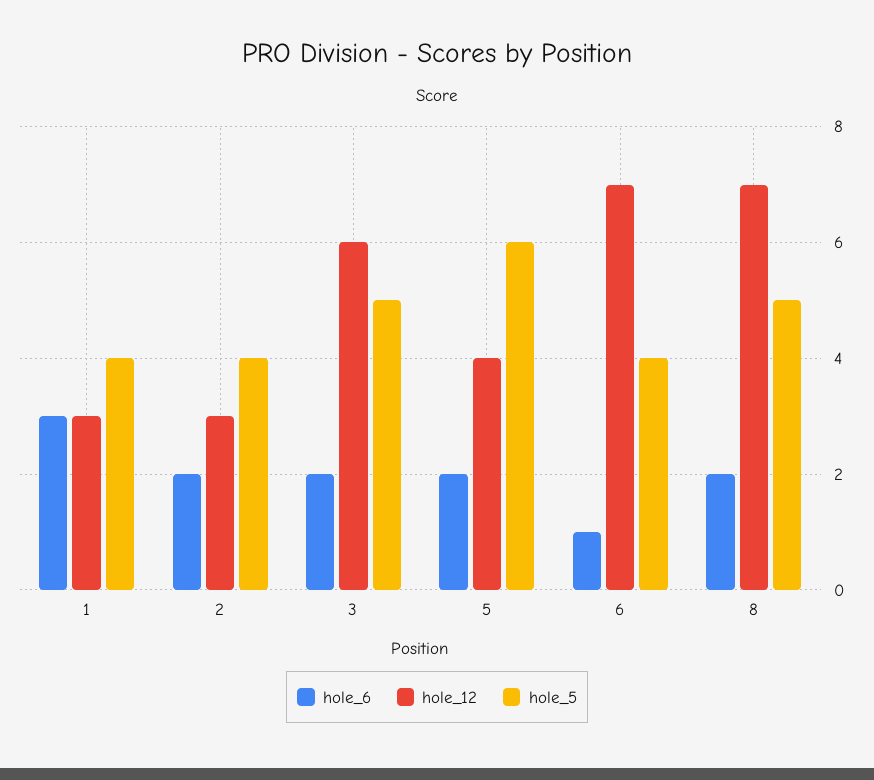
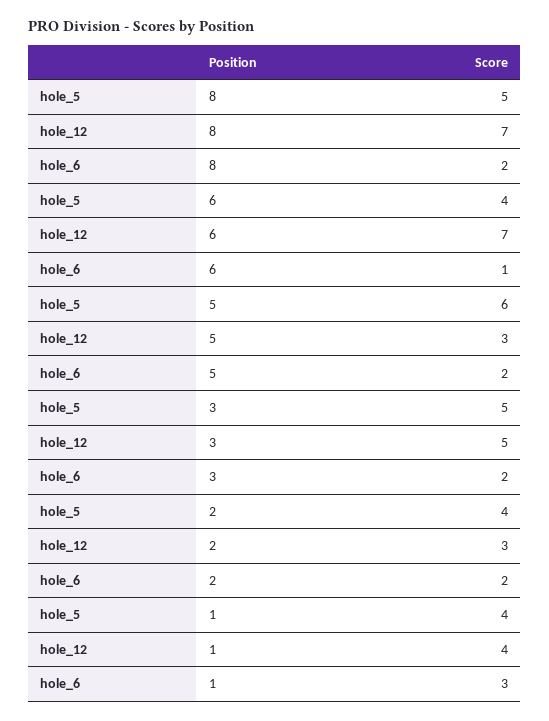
hole_12, 1: 3 -> 4
hole_12, 3: 6 -> 5
hole_12, 5: 4 -> 3

